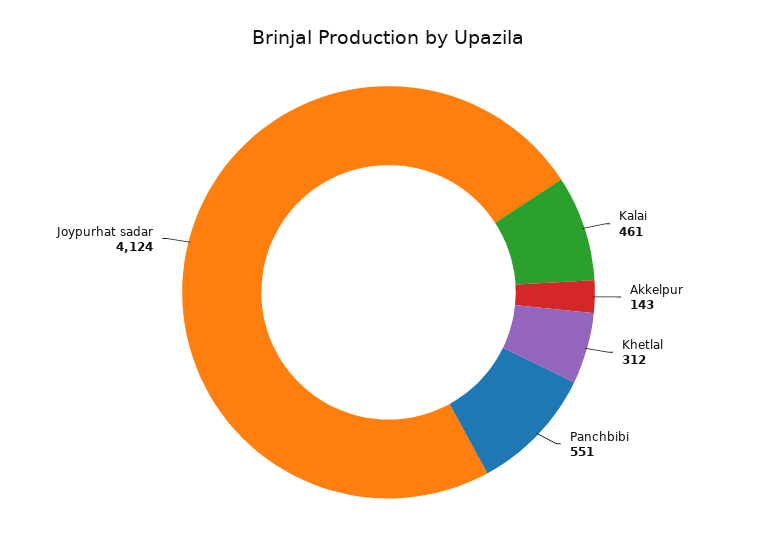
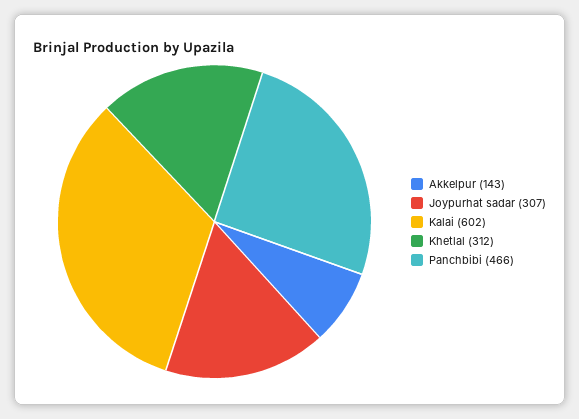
Kalai: 461 -> 602
Panchbibi: 551 -> 466
Joypurhat sadar: 4124 -> 307

